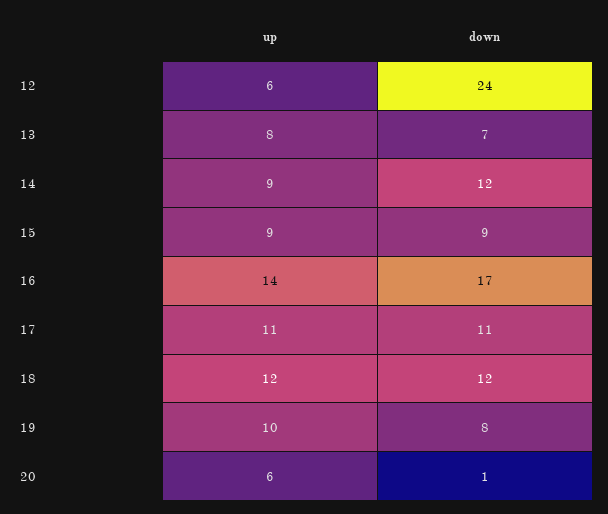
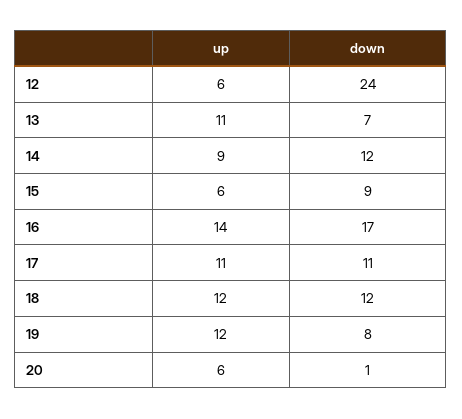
up, 13: 8 -> 11
up, 15: 9 -> 6
up, 19: 10 -> 12

